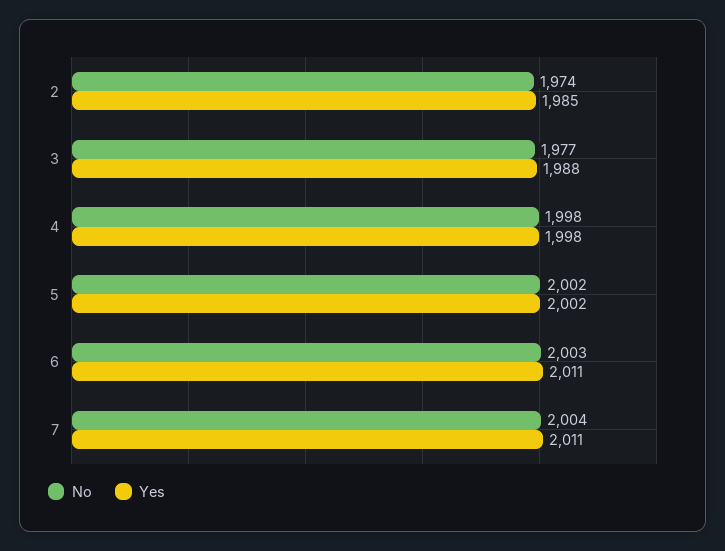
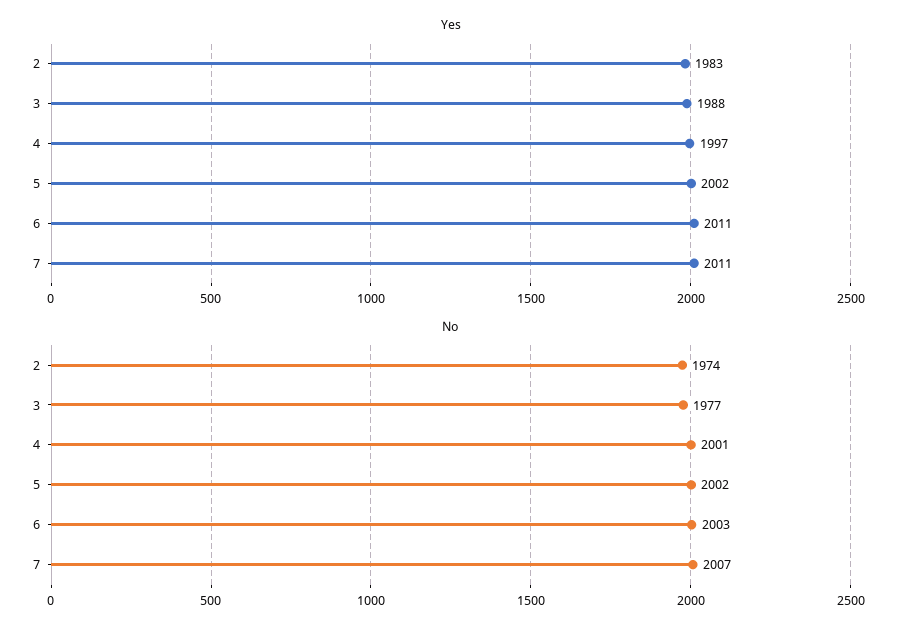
Yes, 2: 1985 -> 1983
No, 4: 1998 -> 2001
Yes, 4: 1998 -> 1997
No, 7: 2004 -> 2007

